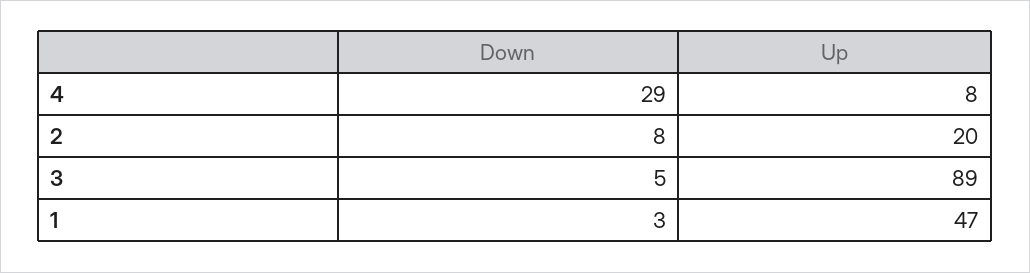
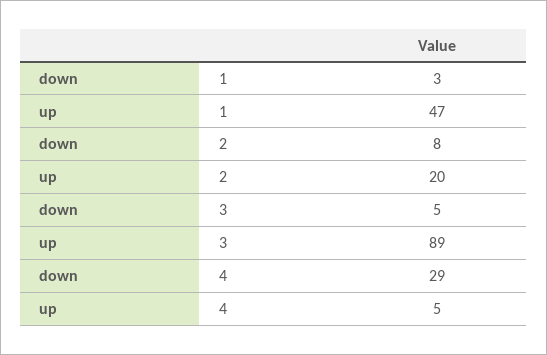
Up, 4: 8 -> 5

